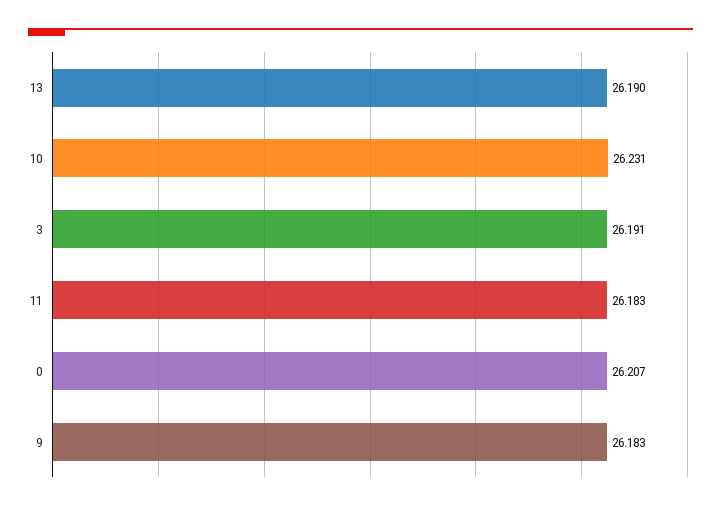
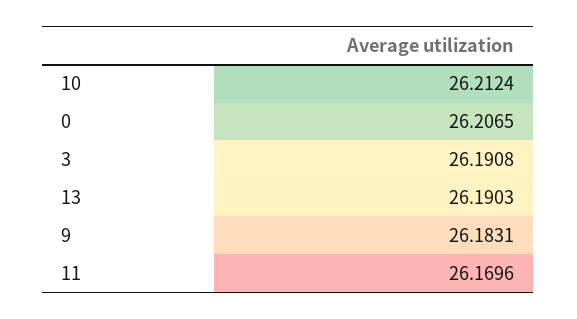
10: 26.231 -> 26.2124
11: 26.183 -> 26.1696

